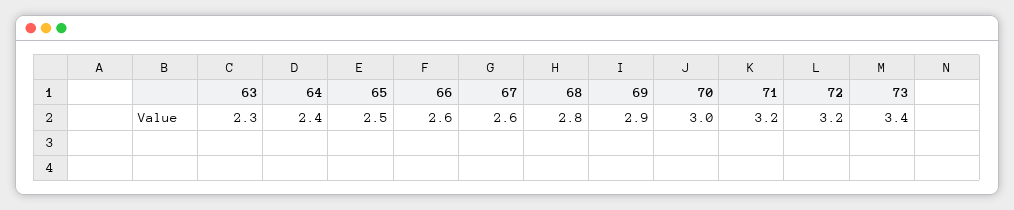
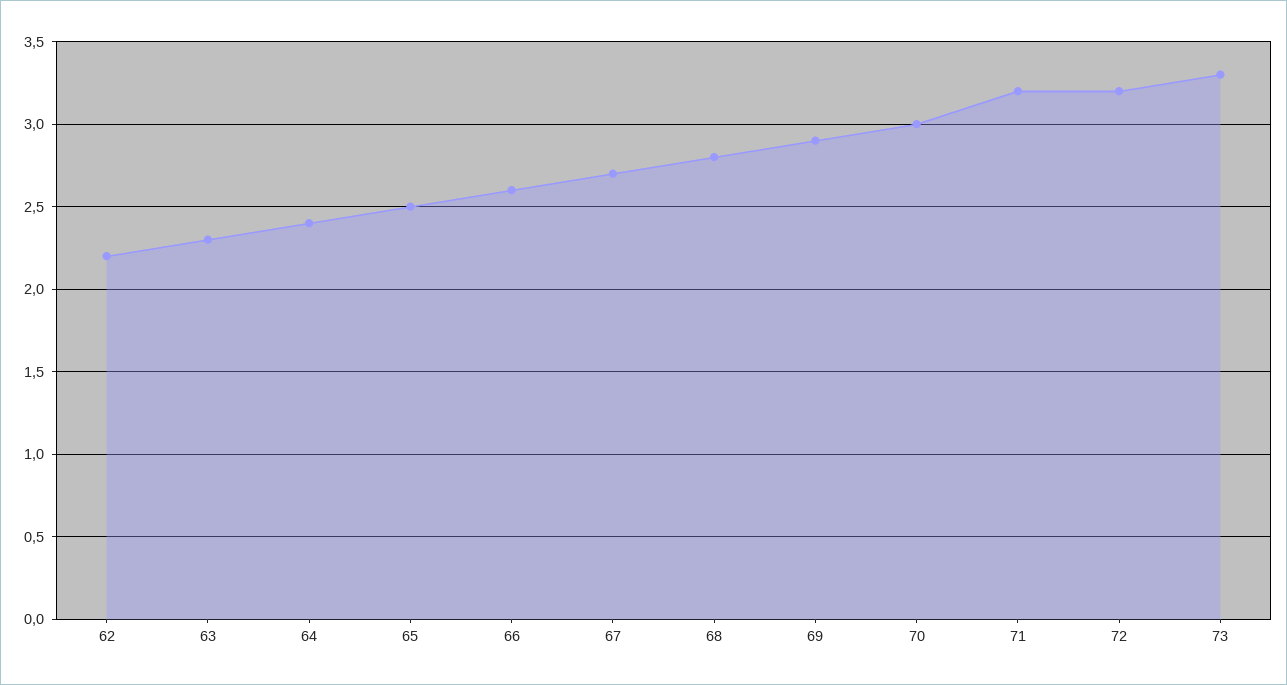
67: 2.6 -> 2.7
73: 3.4 -> 3.3
62: none -> 2.2

